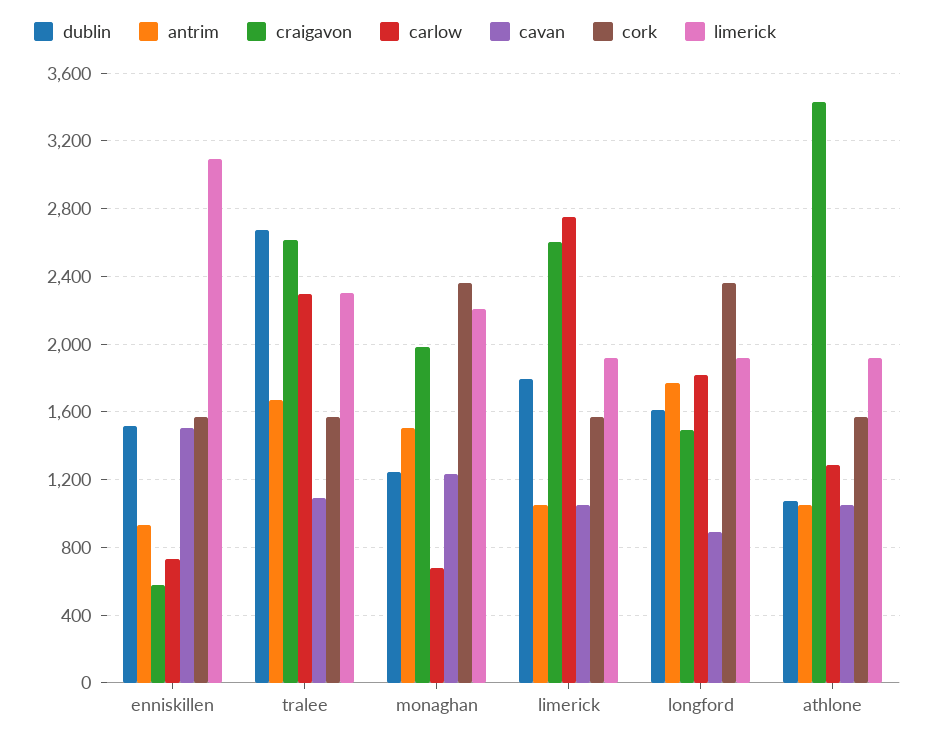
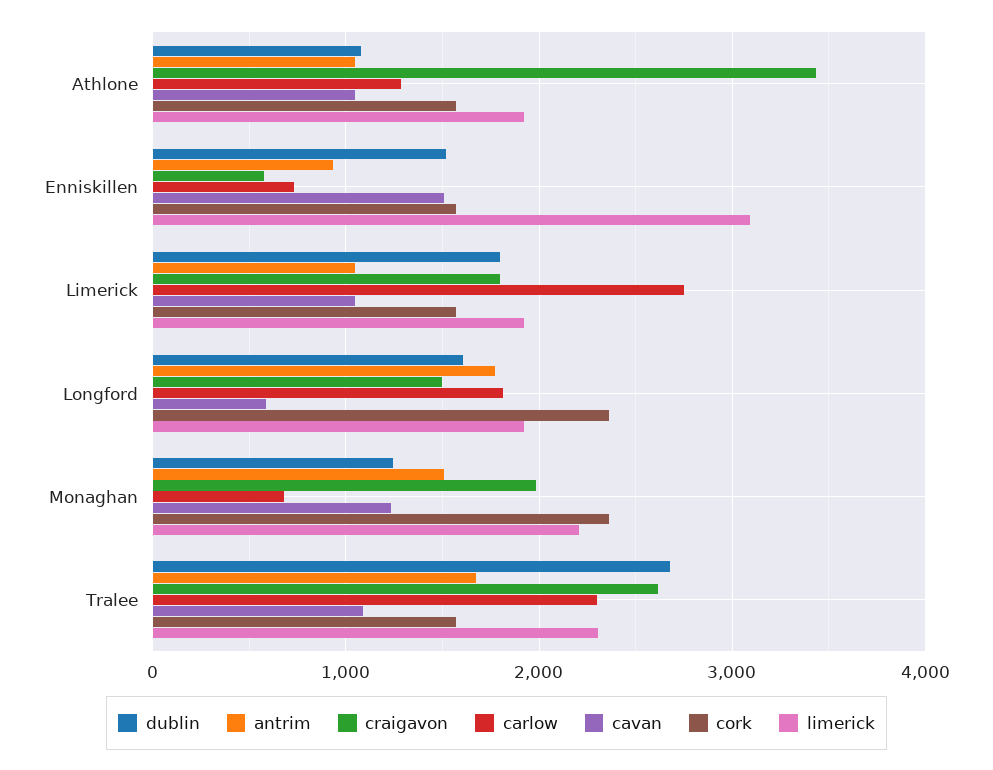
craigavon, limerick: 2600 -> 1800
cavan, longford: 900 -> 600

